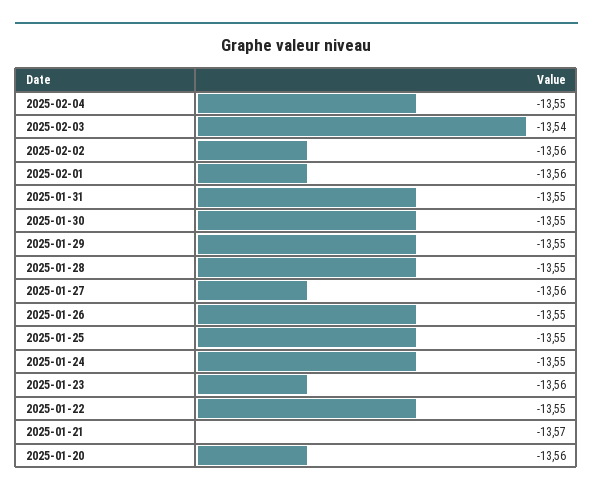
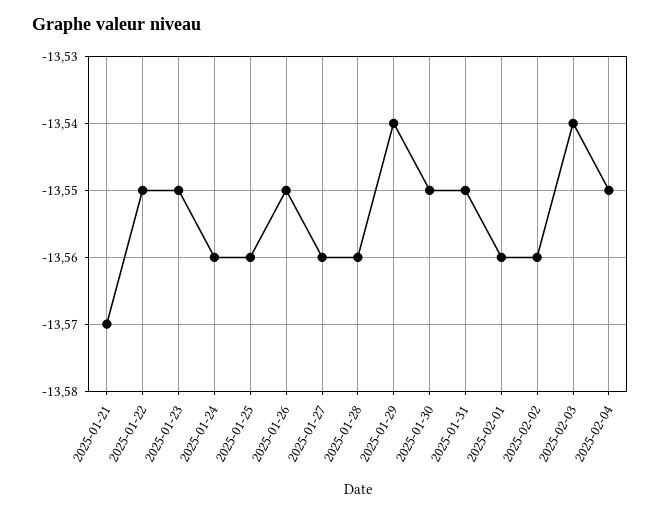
2025-01-29: -13.55 -> -13.54
2025-01-28: -13.55 -> -13.56
2025-01-25: -13.55 -> -13.56
2025-01-24: -13.55 -> -13.56
2025-01-23: -13.56 -> -13.55
2025-01-20: -13.56 -> none

